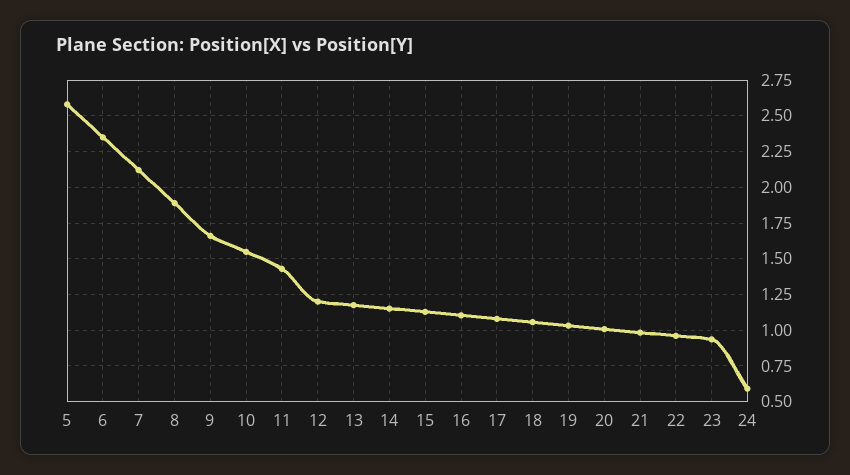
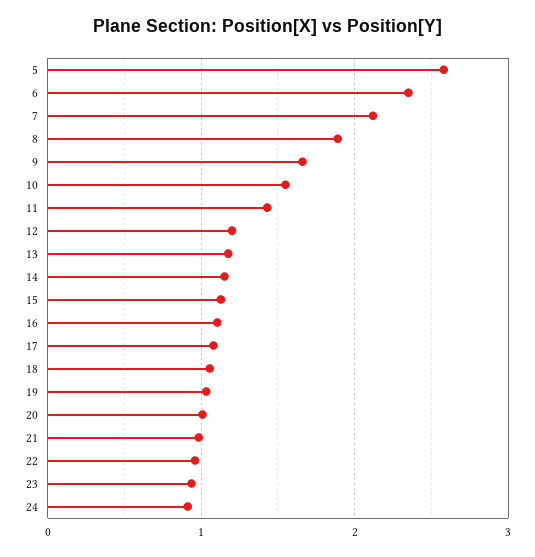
24: 0.6 -> 0.9

